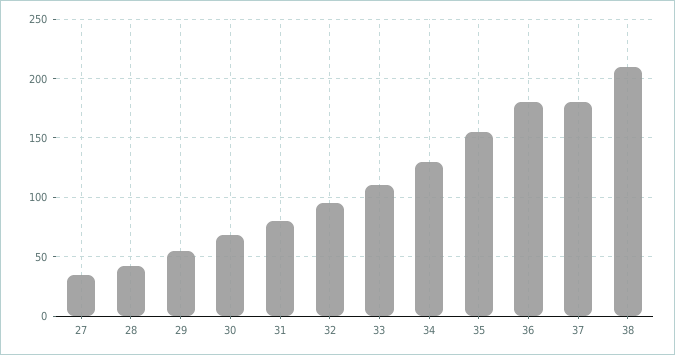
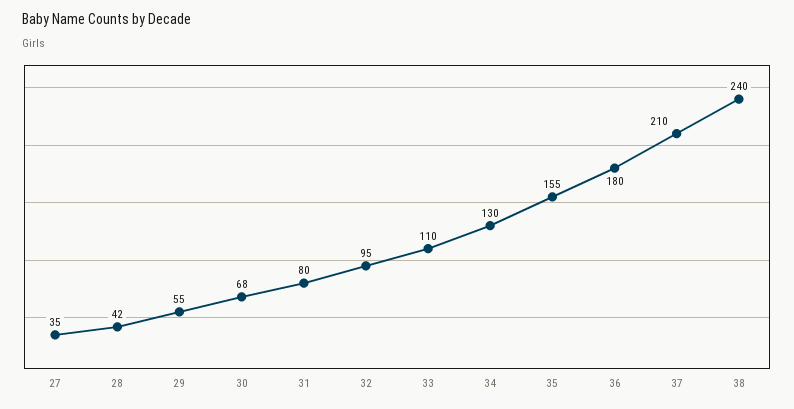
37: 180 -> 210
38: 210 -> 240

